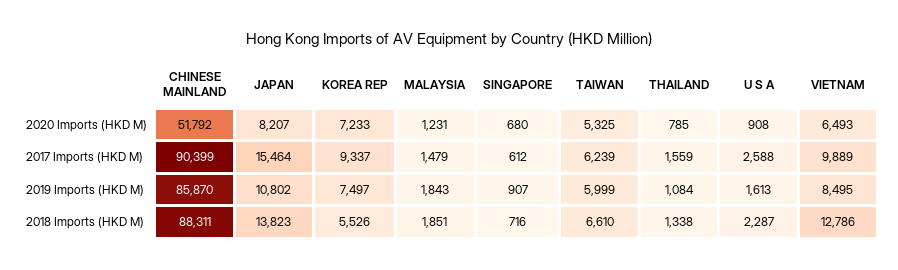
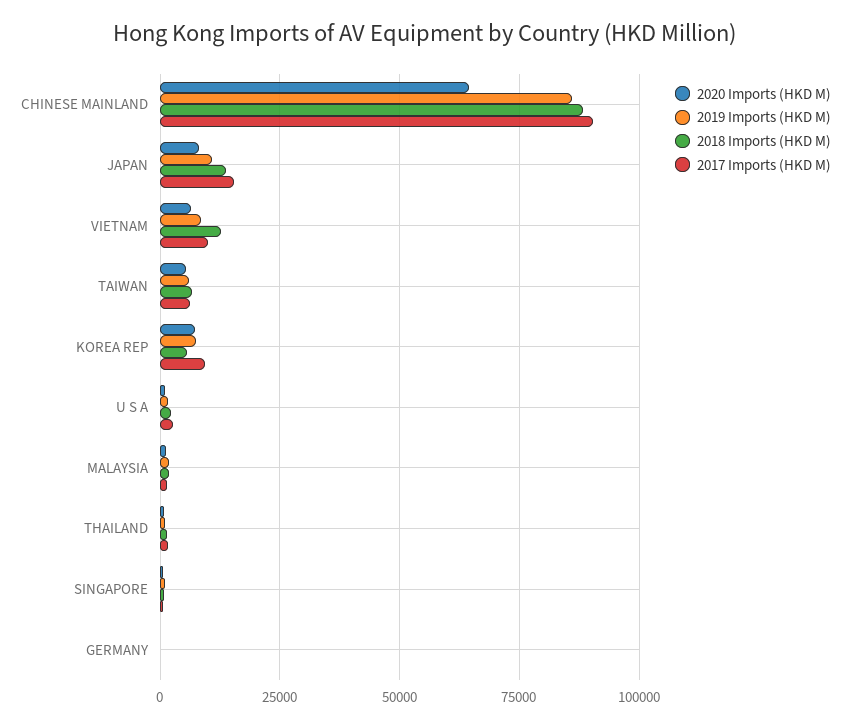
2020 Imports (HKD M), CHINESE MAINLAND: 51792 -> 65000
2020 Imports (HKD M), GERMANY: none -> 0
2019 Imports (HKD M), GERMANY: none -> 0
2018 Imports (HKD M), GERMANY: none -> 0
2017 Imports (HKD M), GERMANY: none -> 0

